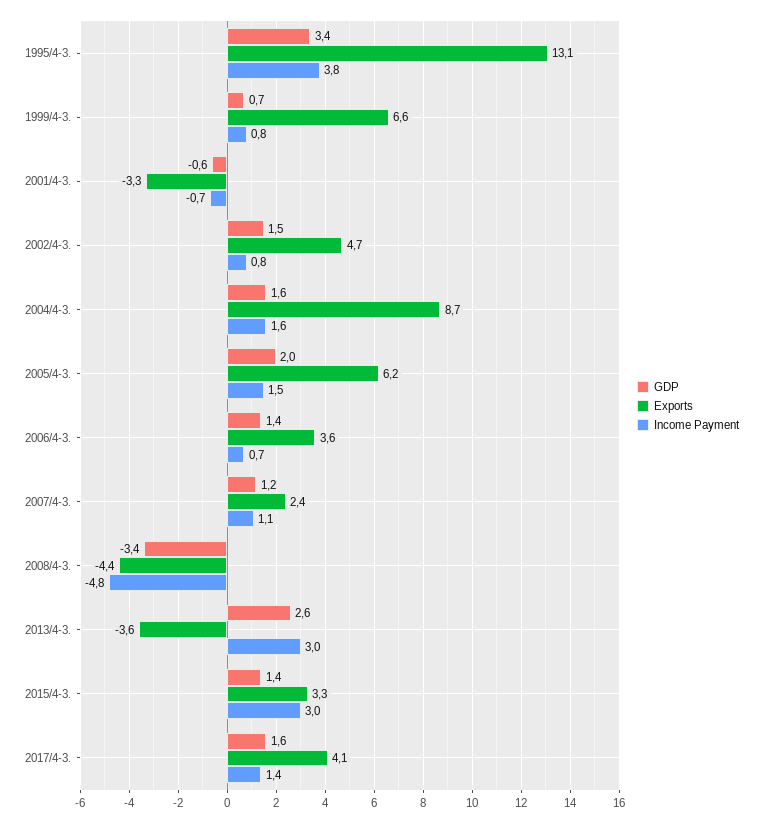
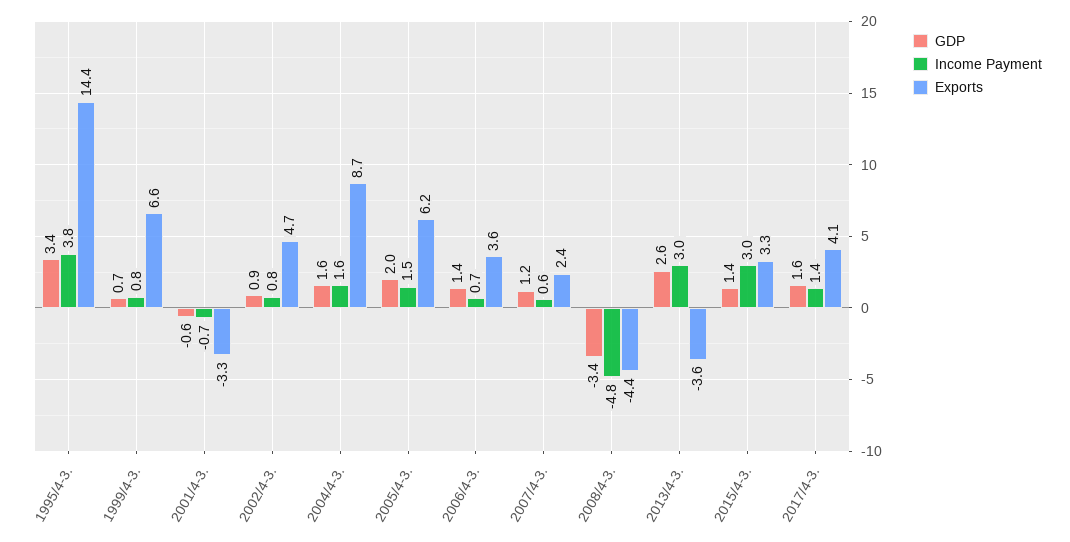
Exports, 1995/4-3.: 13.1 -> 14.4
GDP, 2002/4-3.: 1.5 -> 0.9
Income Payment, 2007/4-3.: 1.1 -> 0.6

